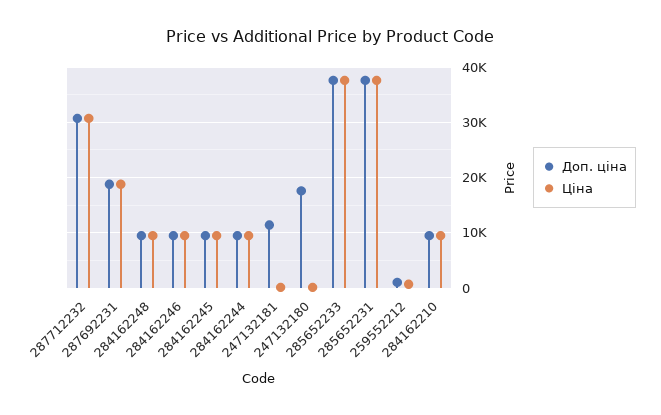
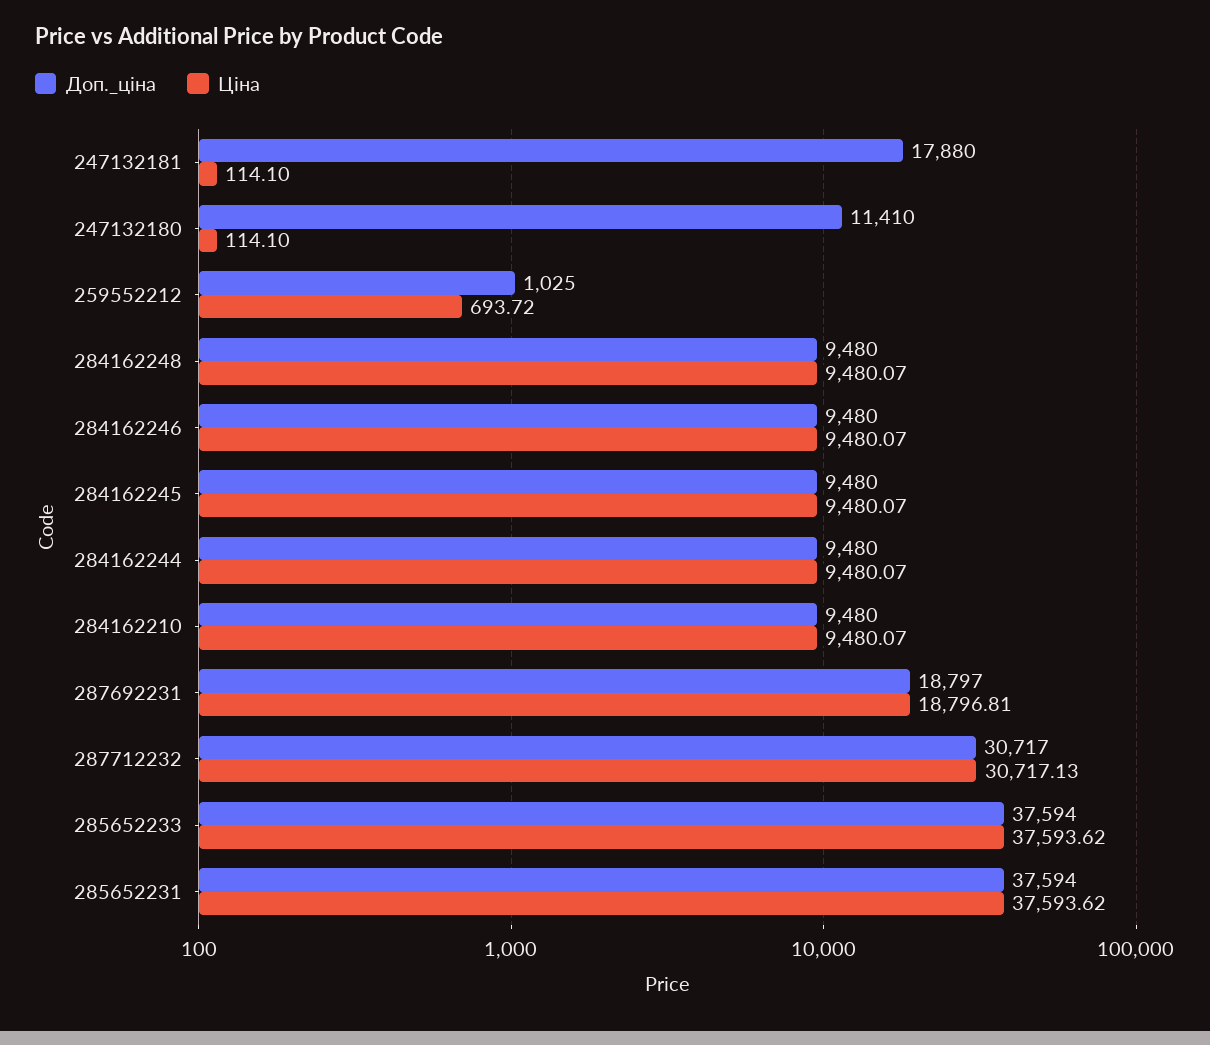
Доп. ціна, 247132181: 12000 -> 17880
Доп. ціна, 247132180: 18000 -> 11410

